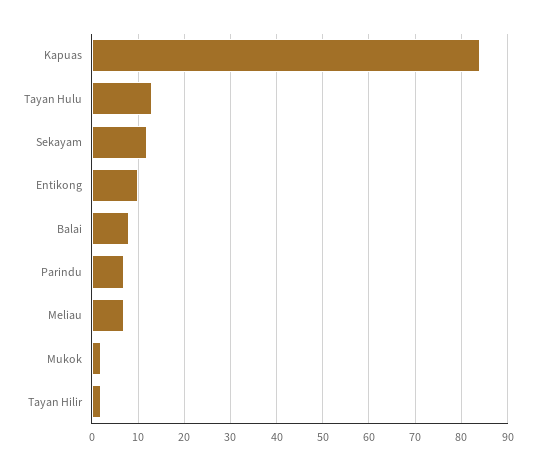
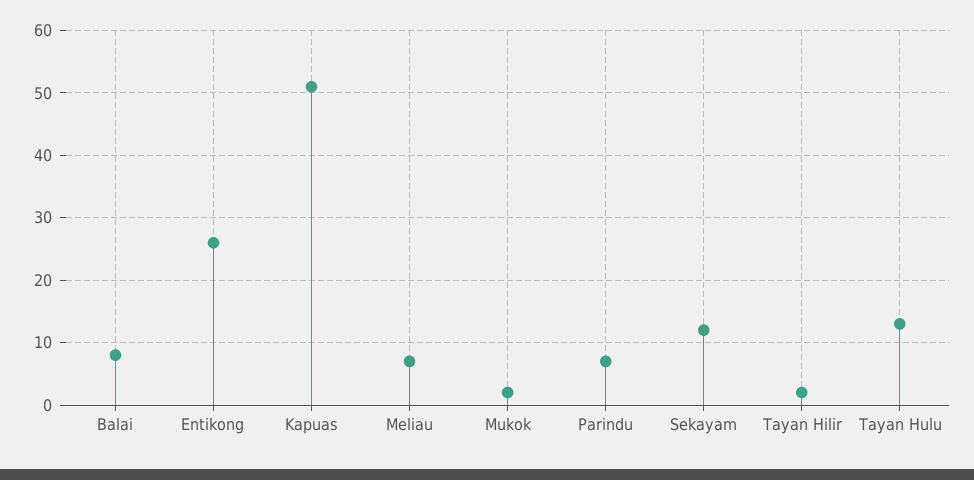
Kapuas: 85 -> 51
Entikong: 10 -> 26

